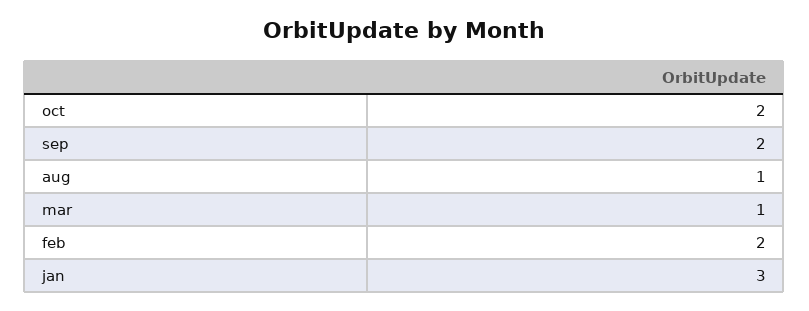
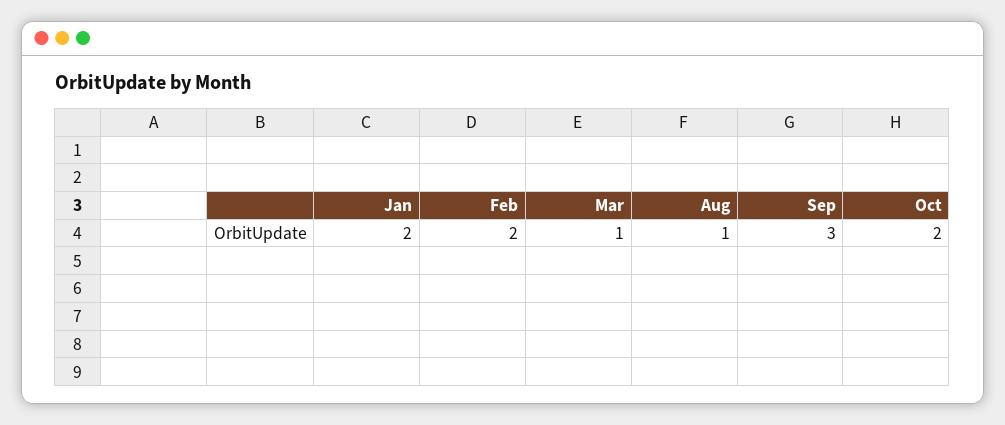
sep: 2 -> 3
jan: 3 -> 2

